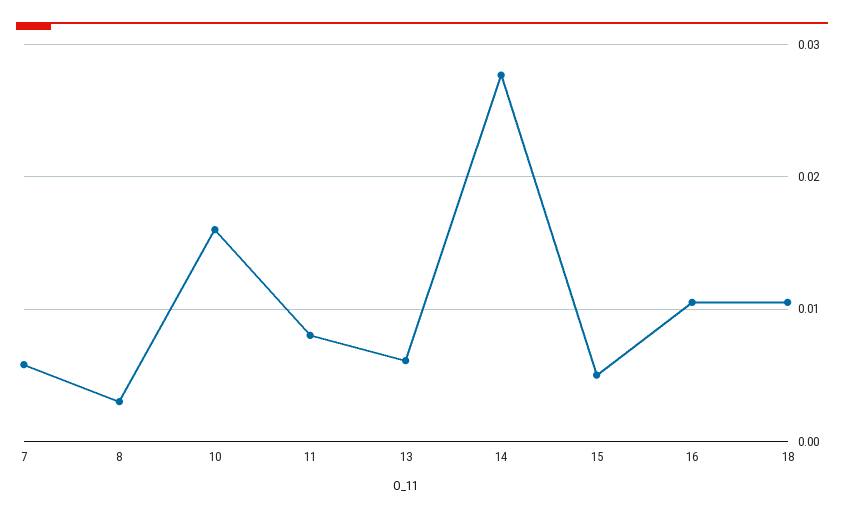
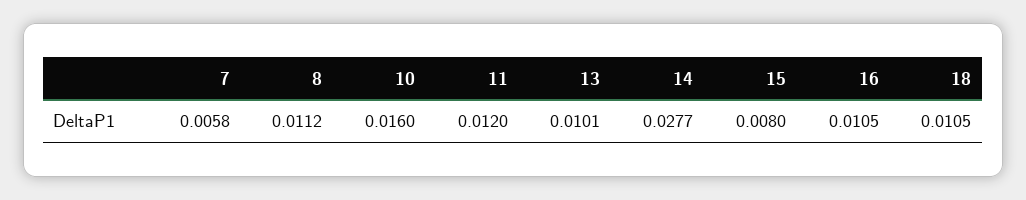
8: 0.003 -> 0.0112
11: 0.008 -> 0.012
13: 0.006 -> 0.0101
15: 0.005 -> 0.008

